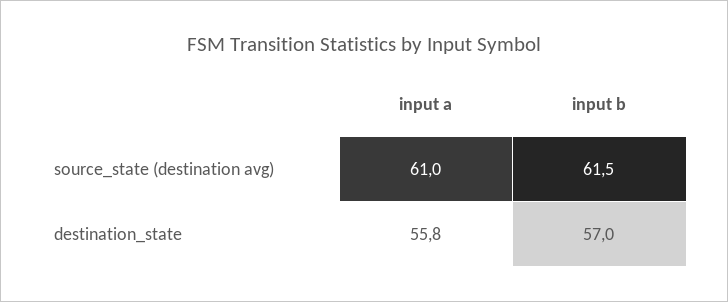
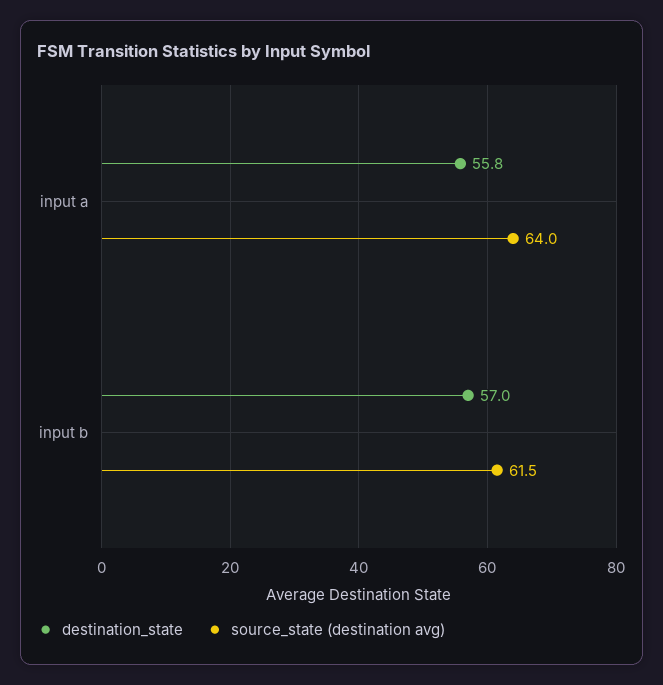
source_state (destination avg), input a: 61 -> 64

